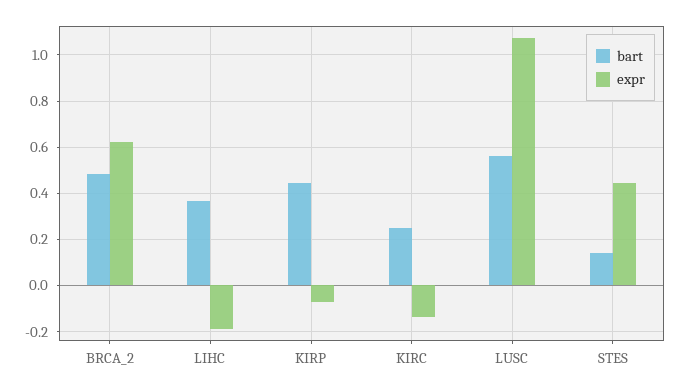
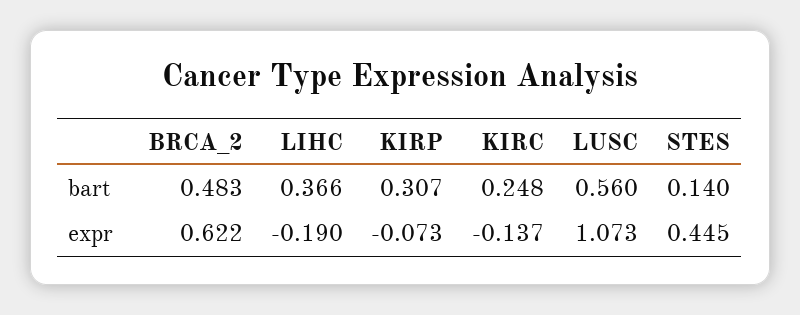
bart, KIRP: 0.45 -> 0.307

